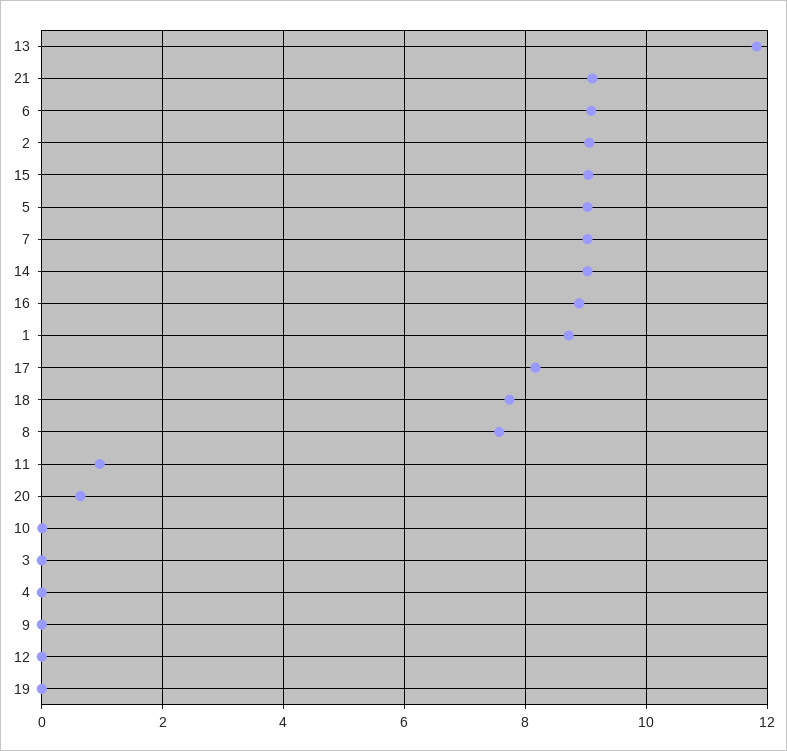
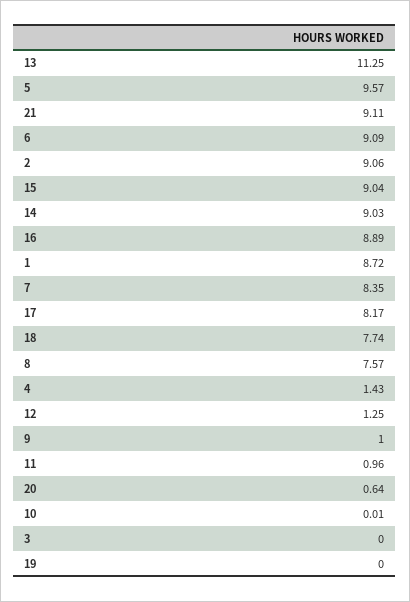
13: 11.8 -> 11.25
5: 9 -> 9.57
7: 9 -> 8.35
4: 0 -> 1.43
9: 0 -> 1
12: 0 -> 1.25

